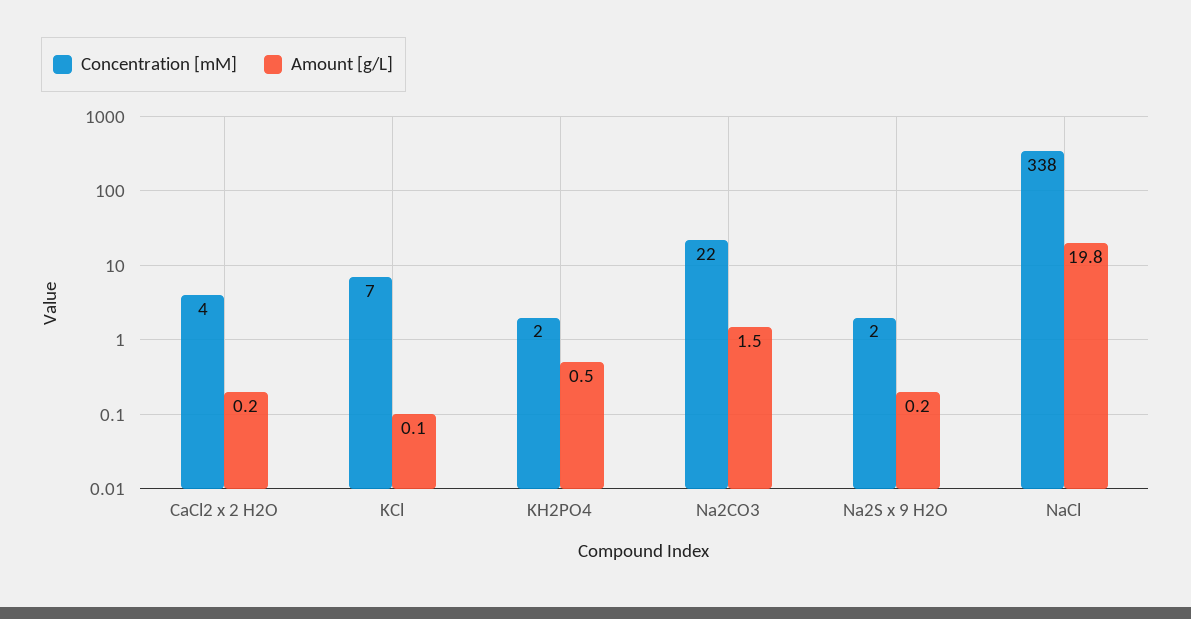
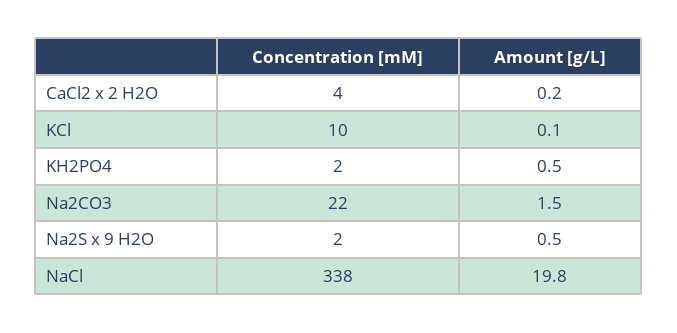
Concentration [mM], KCl: 7 -> 10
Amount [g/L], Na2S x 9 H2O: 0.2 -> 0.5

